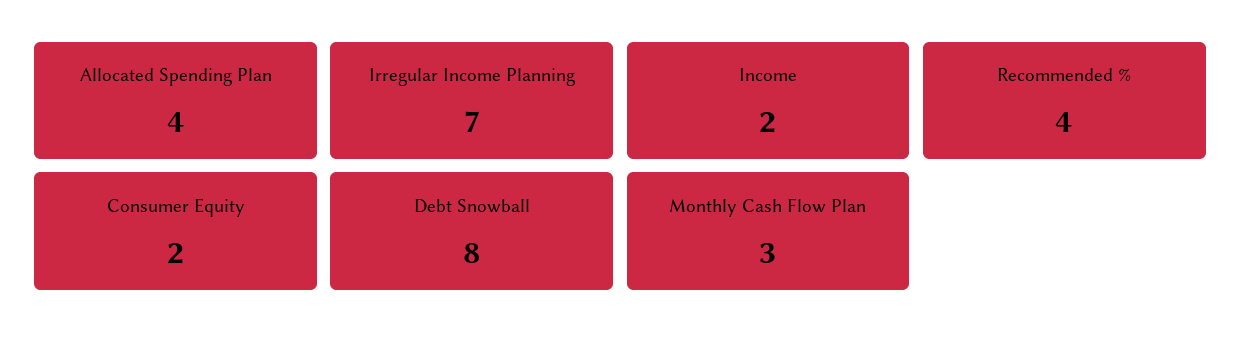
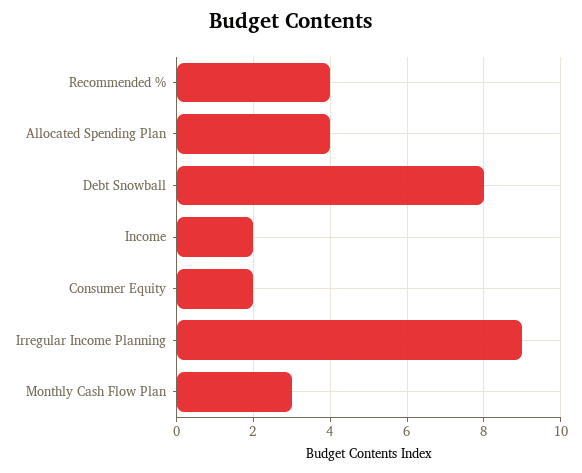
Irregular Income Planning: 7 -> 9

